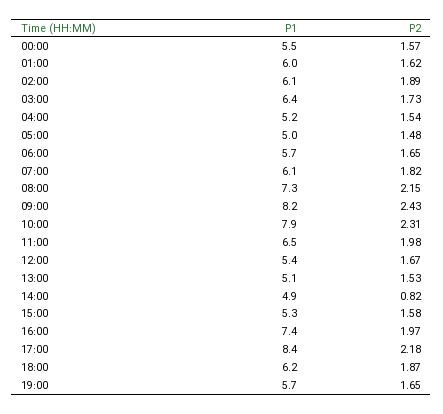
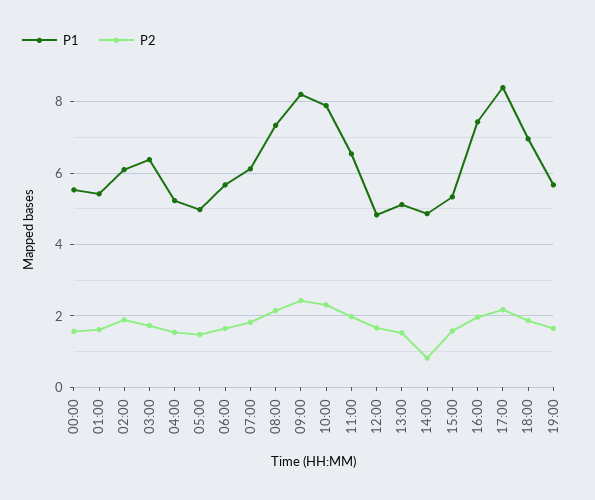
P1, 01:00: 6 -> 5.4
P1, 12:00: 5.4 -> 4.8
P1, 18:00: 6.2 -> 7

